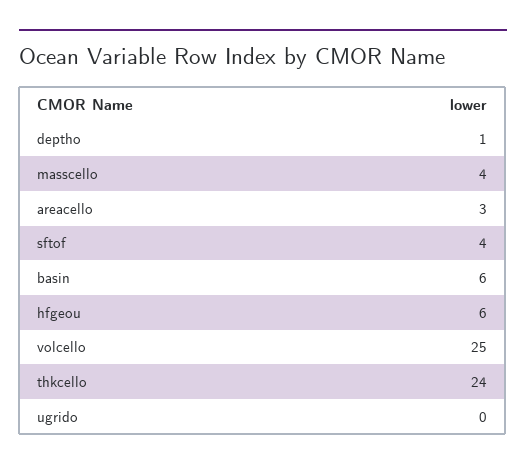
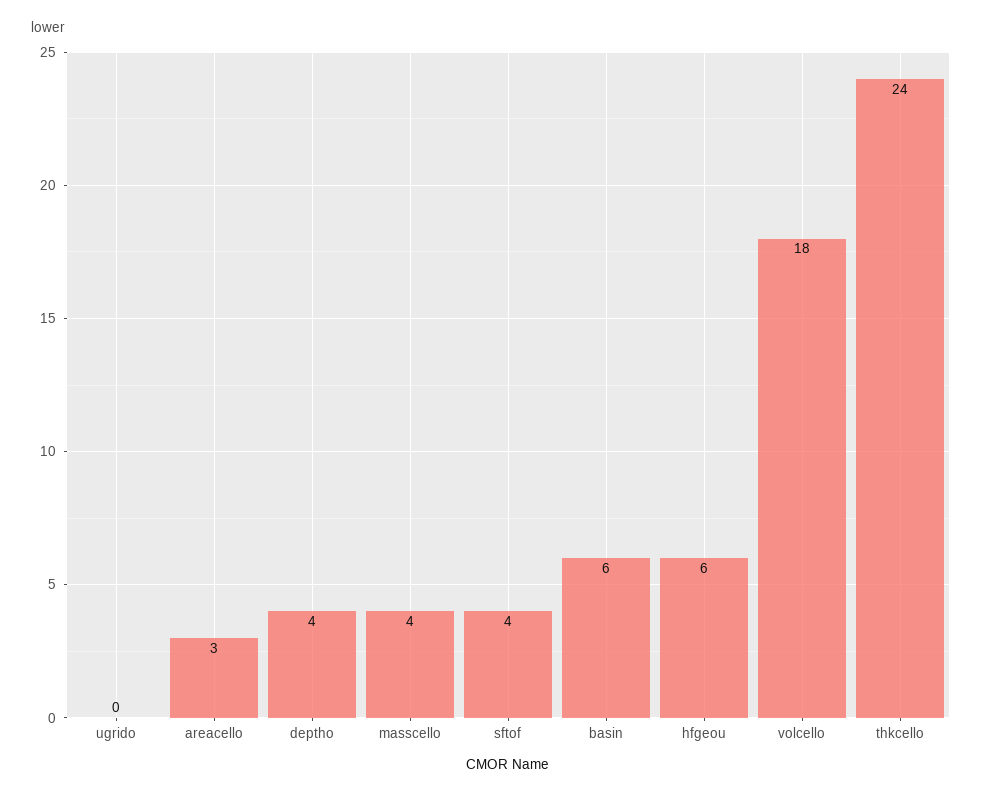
deptho: 1 -> 4
volcello: 25 -> 18

